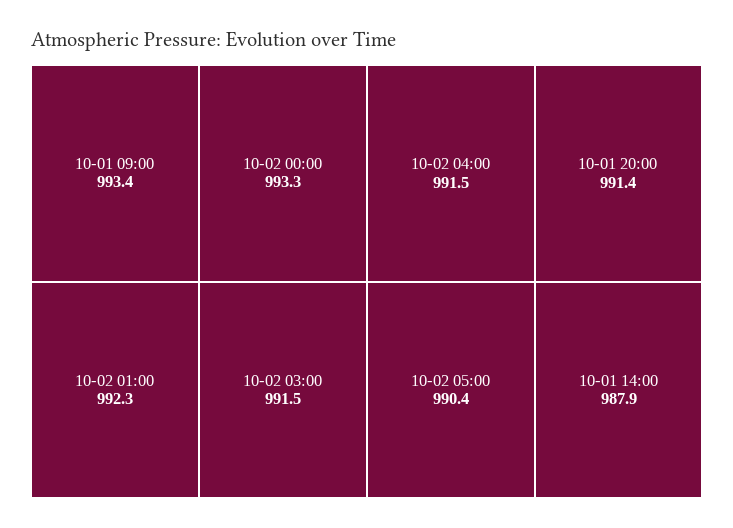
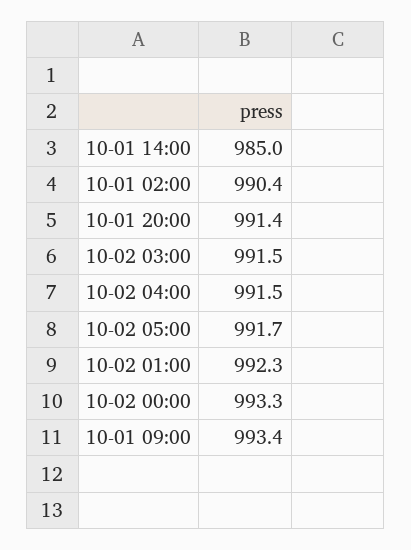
10-02 05:00: 990.4 -> 991.7
10-01 14:00: 987.9 -> 985
10-01 02:00: none -> 990.4

